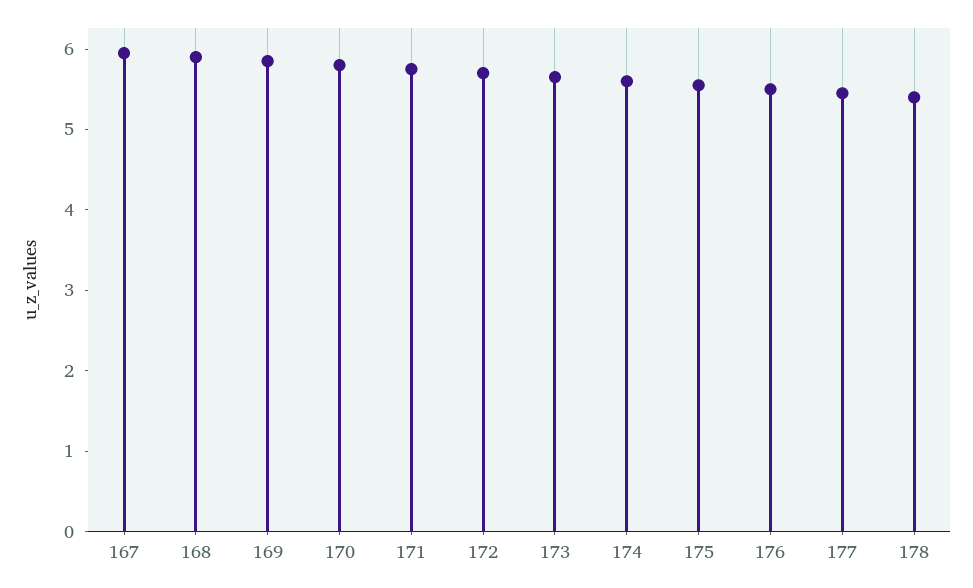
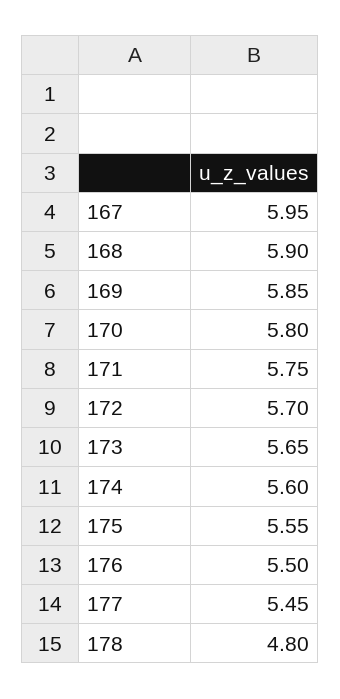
178: 5.4 -> 4.8

